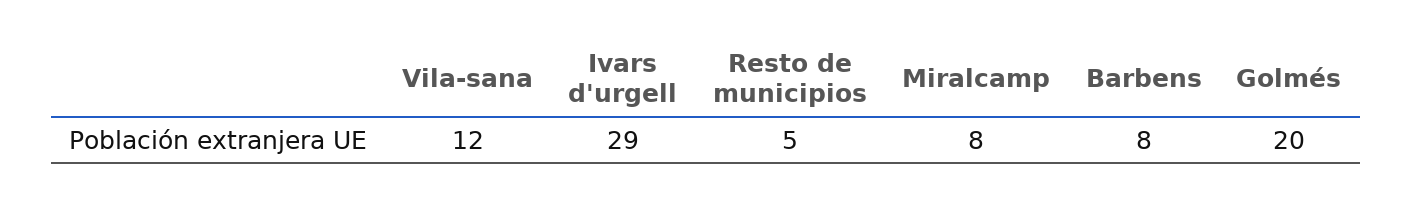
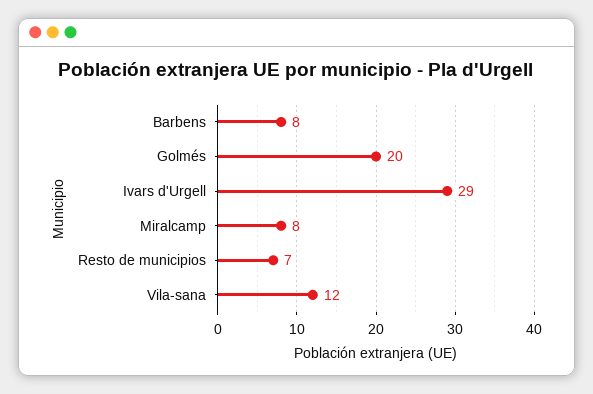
Resto de municipios: 5 -> 7

